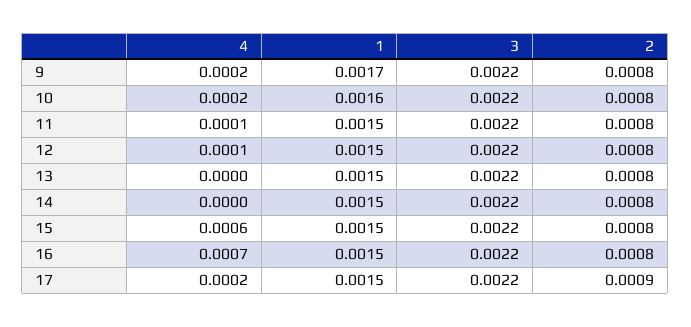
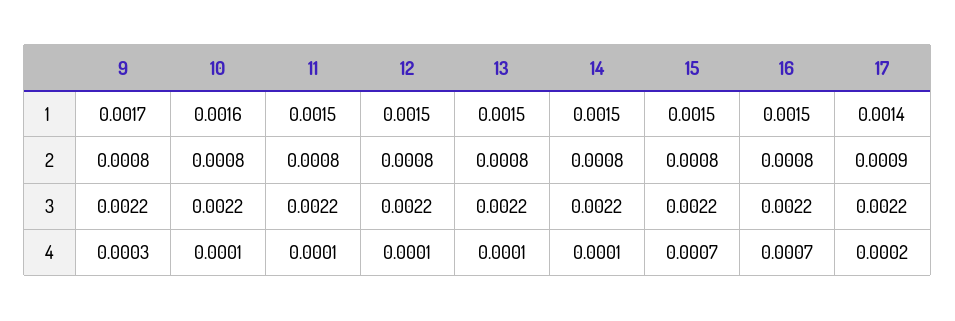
4, 9: 0.0002 -> 0.0003
4, 10: 0.0002 -> 0.0001
4, 13: 0 -> 0.0001
4, 14: 0 -> 0.0001
4, 15: 0.0006 -> 0.0007
1, 17: 0.0015 -> 0.0014

